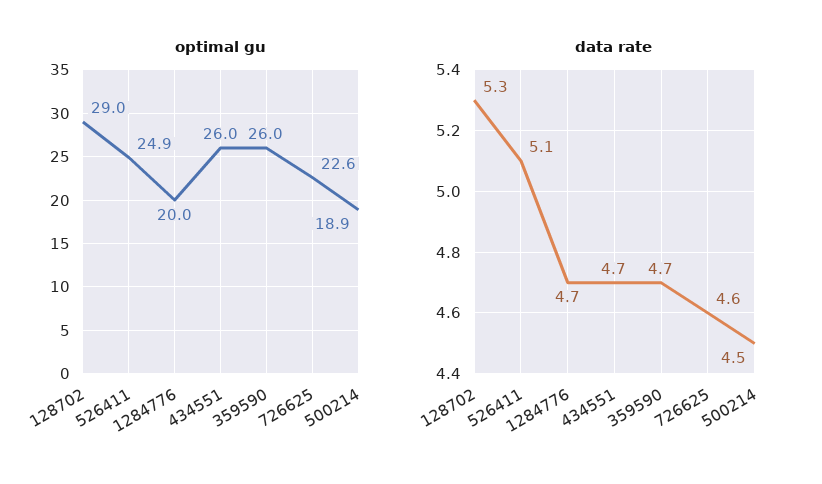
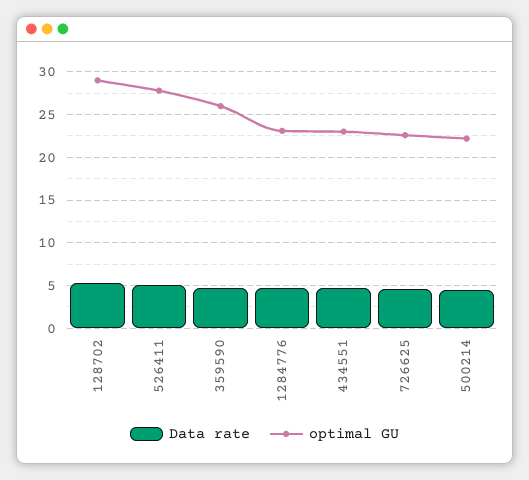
optimal gu, 526411: 24.9 -> 28
optimal gu, 1284776: 20 -> 23
optimal gu, 434551: 26 -> 23
optimal gu, 500214: 18.9 -> 22

